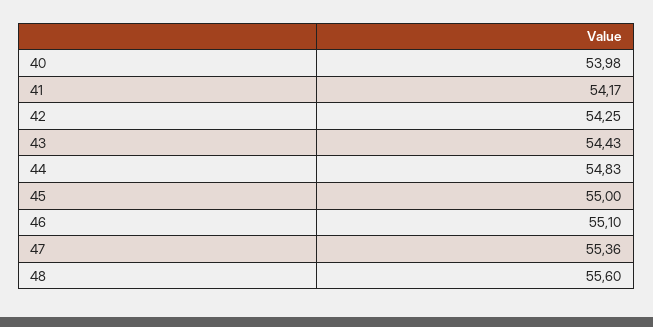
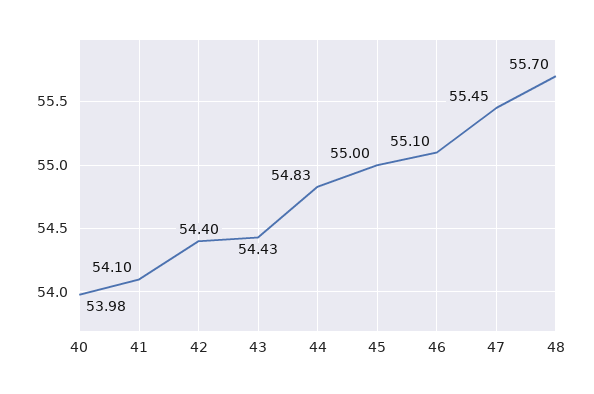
41: 54.17 -> 54.1
42: 54.25 -> 54.4
47: 55.36 -> 55.45
48: 55.6 -> 55.7

